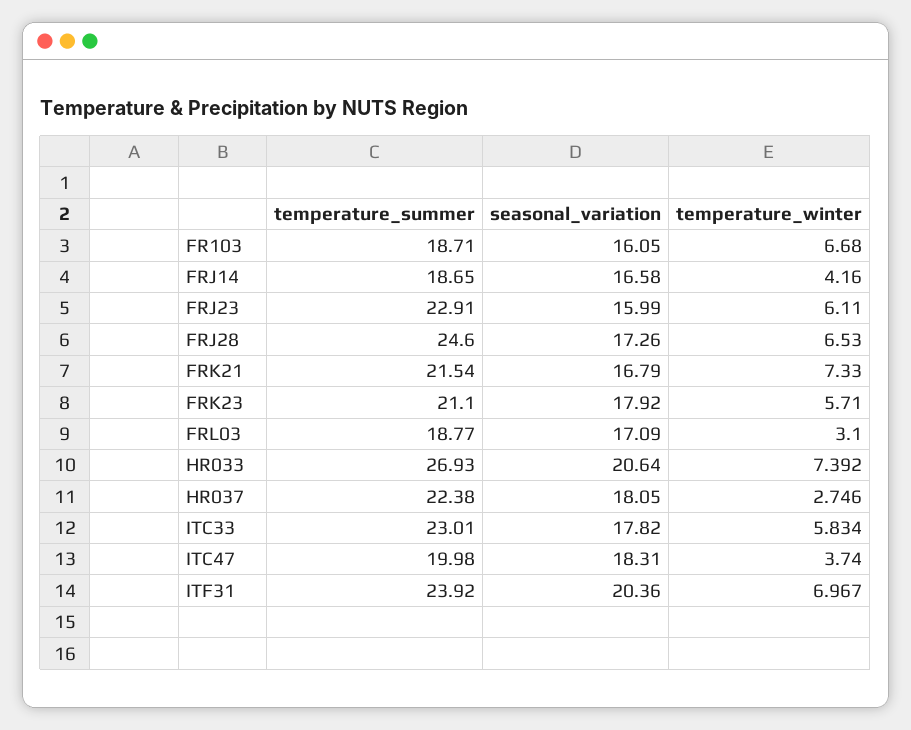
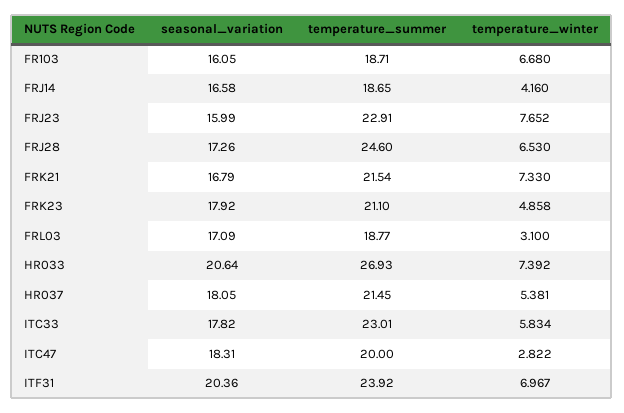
temperature_winter, FRJ23: 6.11 -> 7.652
temperature_winter, FRK23: 5.71 -> 4.858
temperature_summer, HR037: 22.38 -> 21.45
temperature_winter, HR037: 2.746 -> 5.381
temperature_summer, ITC47: 19.98 -> 20
temperature_winter, ITC47: 3.74 -> 2.822

